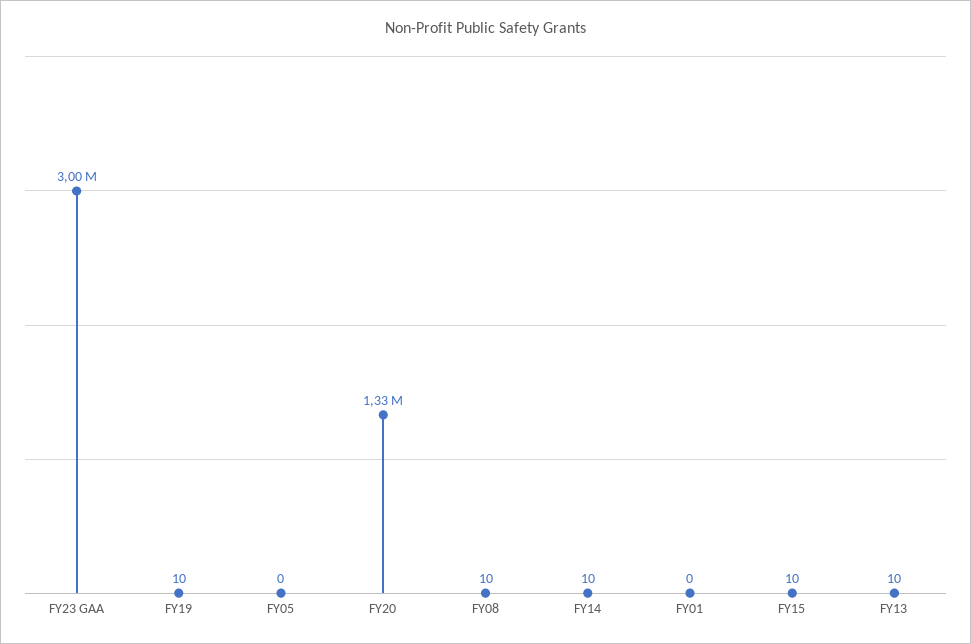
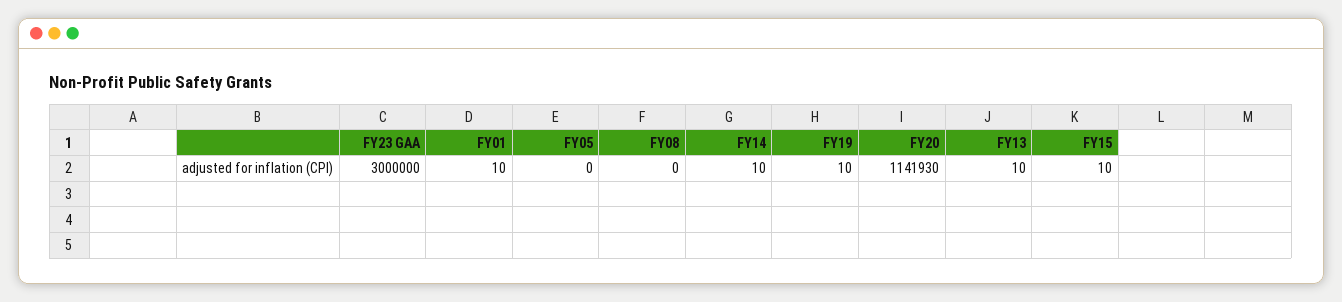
FY20: 1330000 -> 1141930
FY08: 10 -> 0
FY01: 0 -> 10

